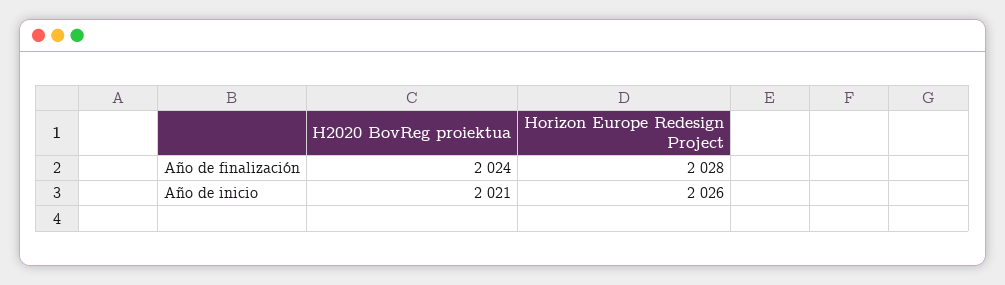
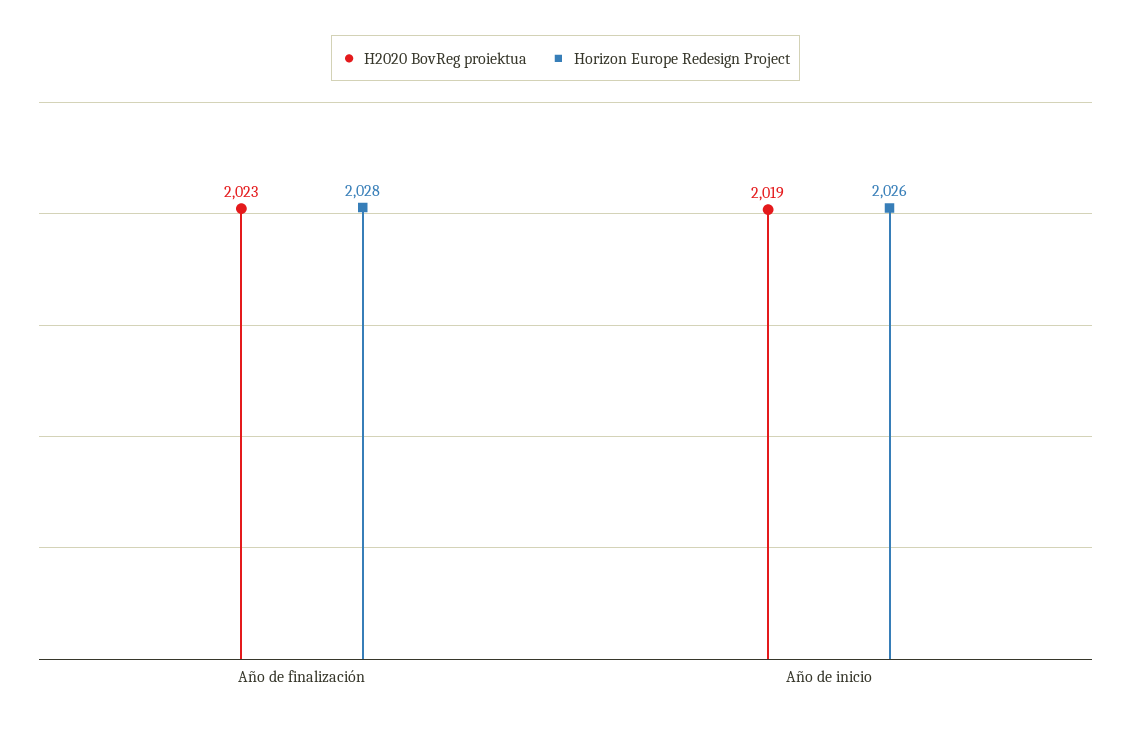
H2020 BovReg proiektua, Año de finalización: 2024 -> 2023
H2020 BovReg proiektua, Año de inicio: 2021 -> 2019

